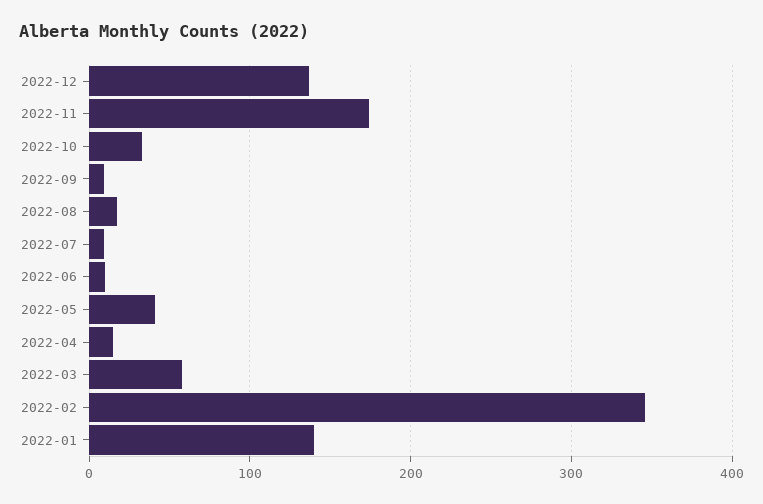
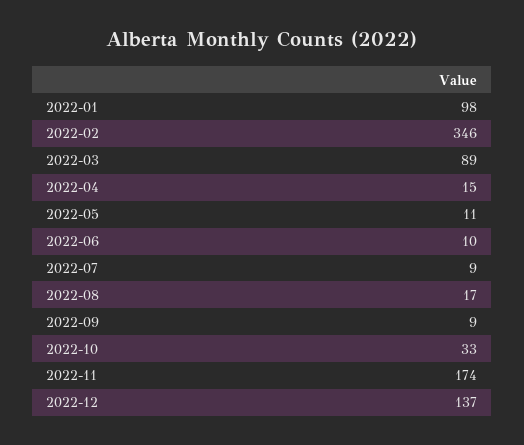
2022-05: 40 -> 11
2022-03: 60 -> 89
2022-01: 140 -> 98

